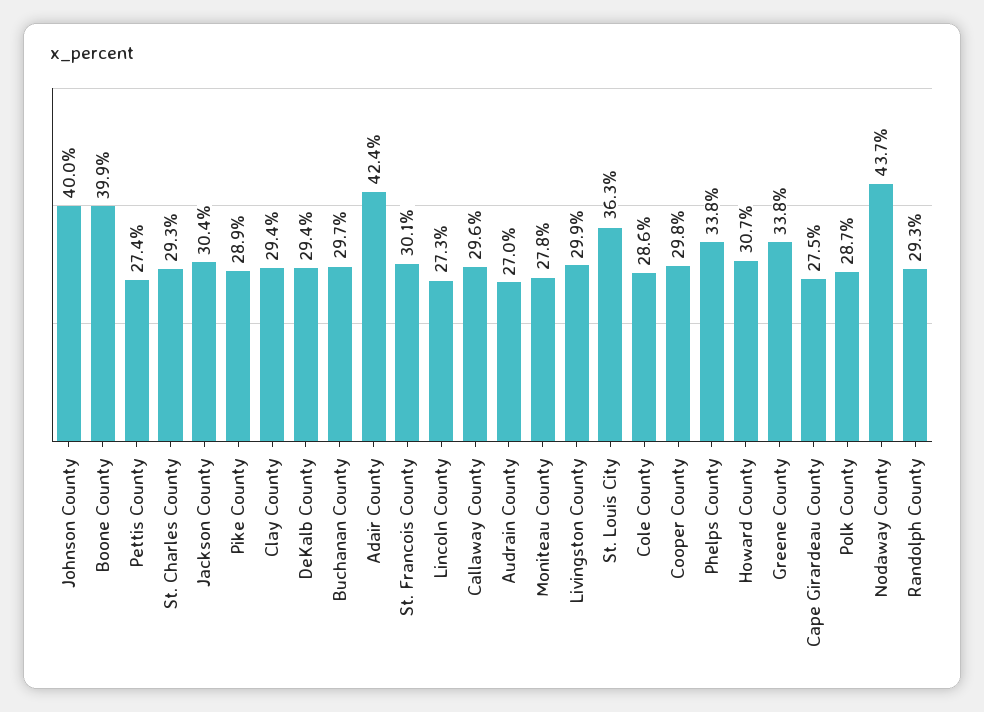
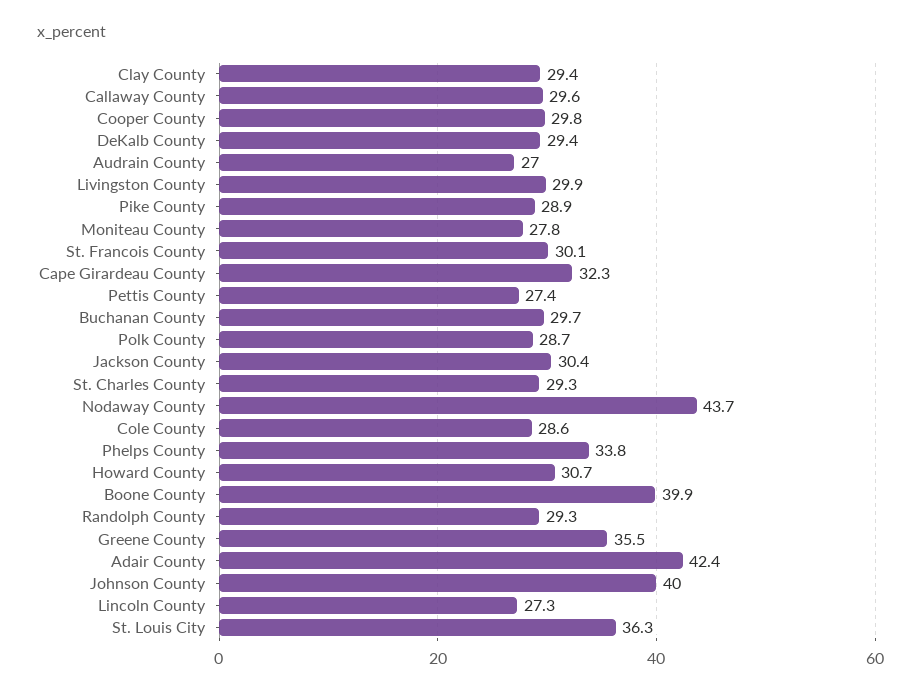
Greene County: 33.8 -> 35.5
Cape Girardeau County: 27.5 -> 32.3

